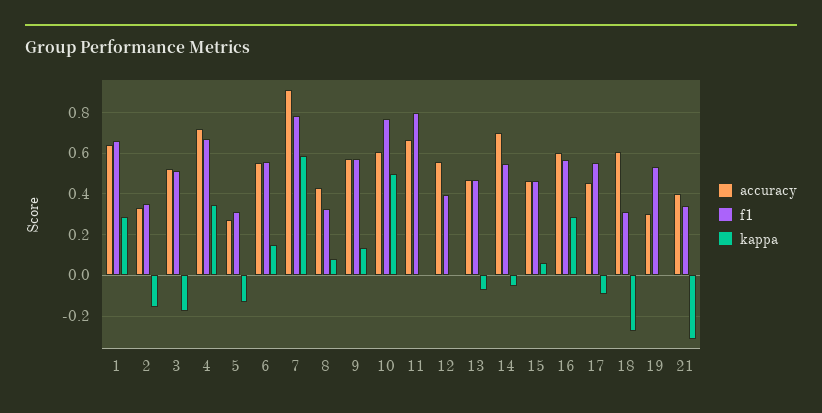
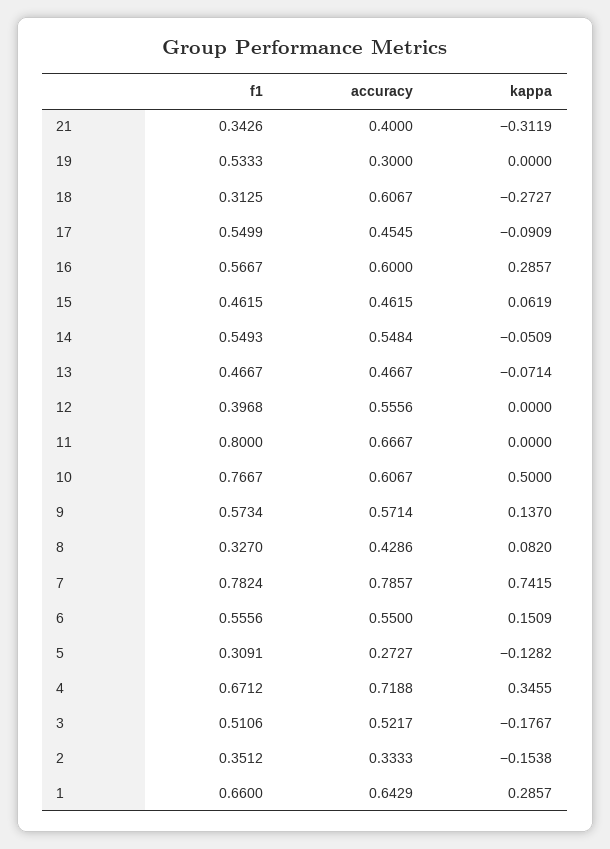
accuracy, 7: 0.9 -> 0.7857
kappa, 7: 0.6 -> 0.7415
accuracy, 14: 0.7 -> 0.5484

